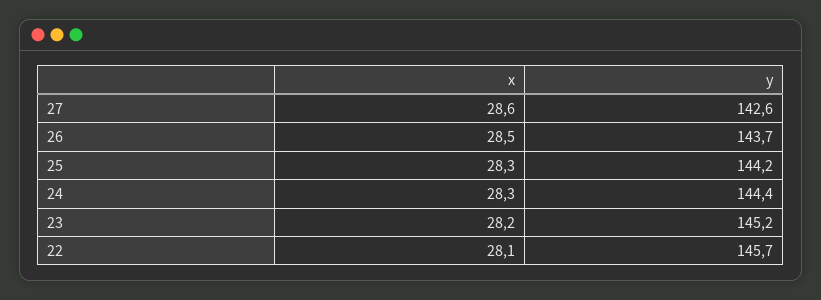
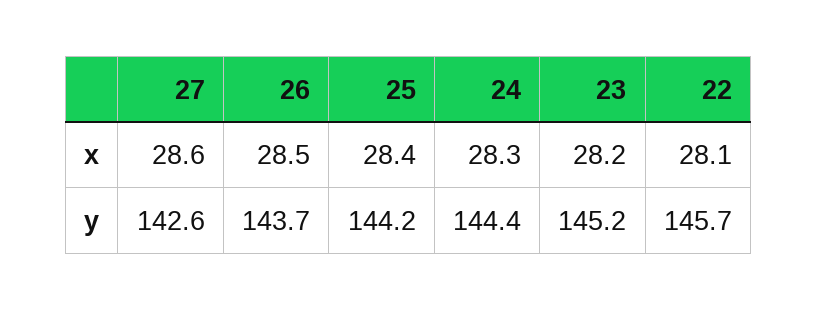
x, 25: 28.3 -> 28.4

